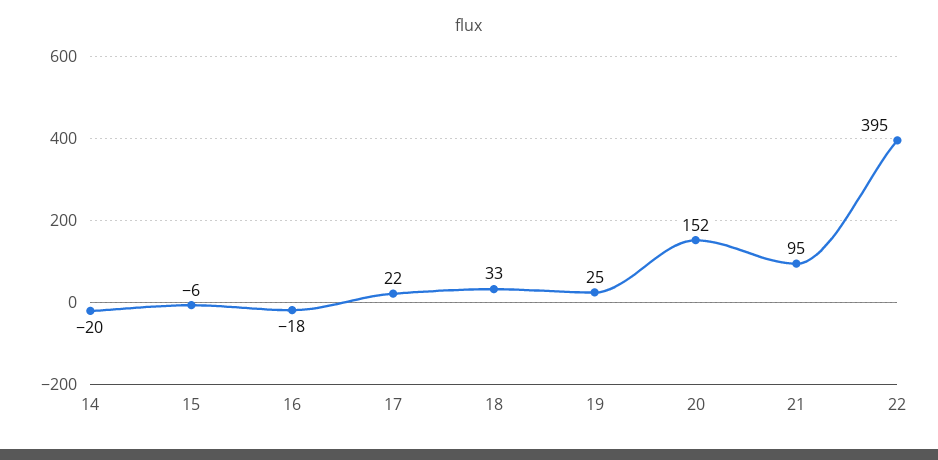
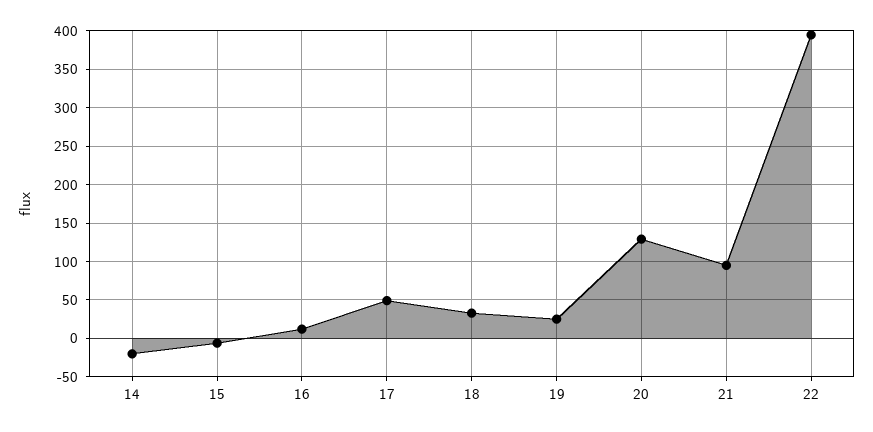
16: -18 -> 10
17: 22 -> 50
20: 152 -> 130

